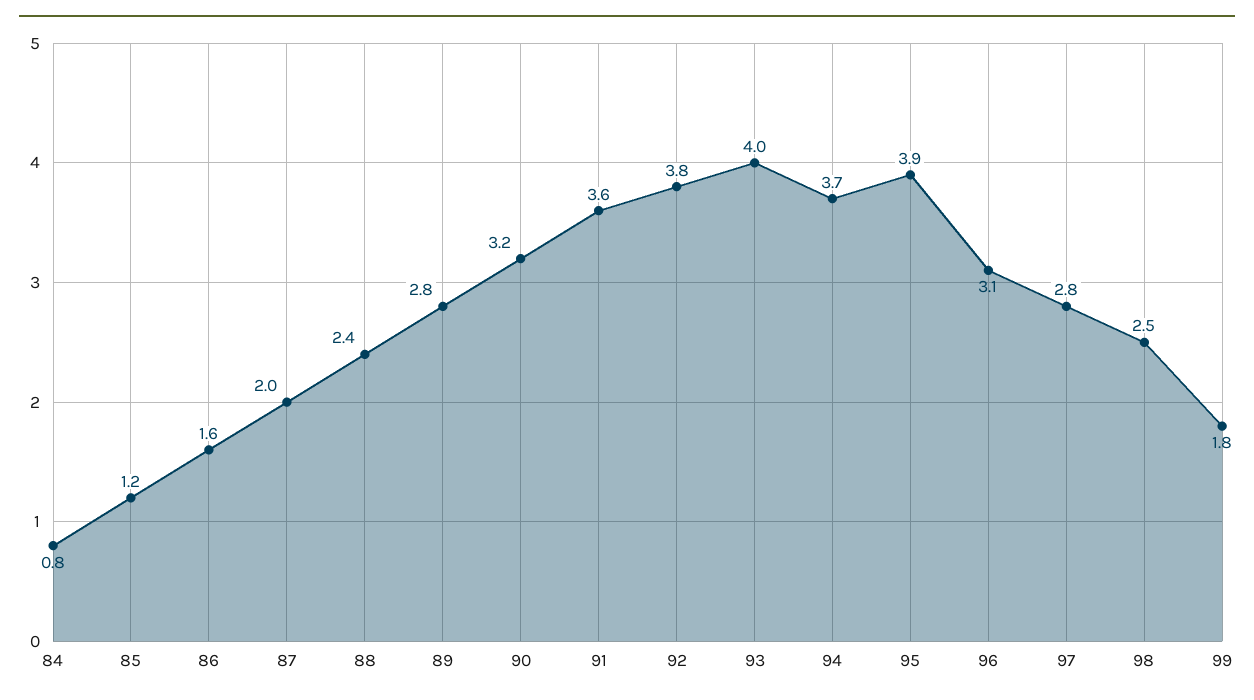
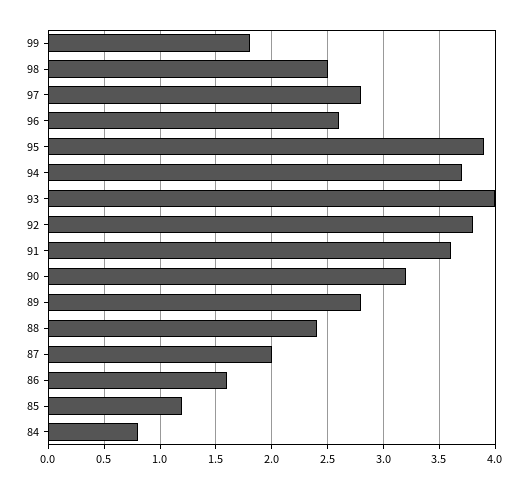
96: 3.1 -> 2.6

